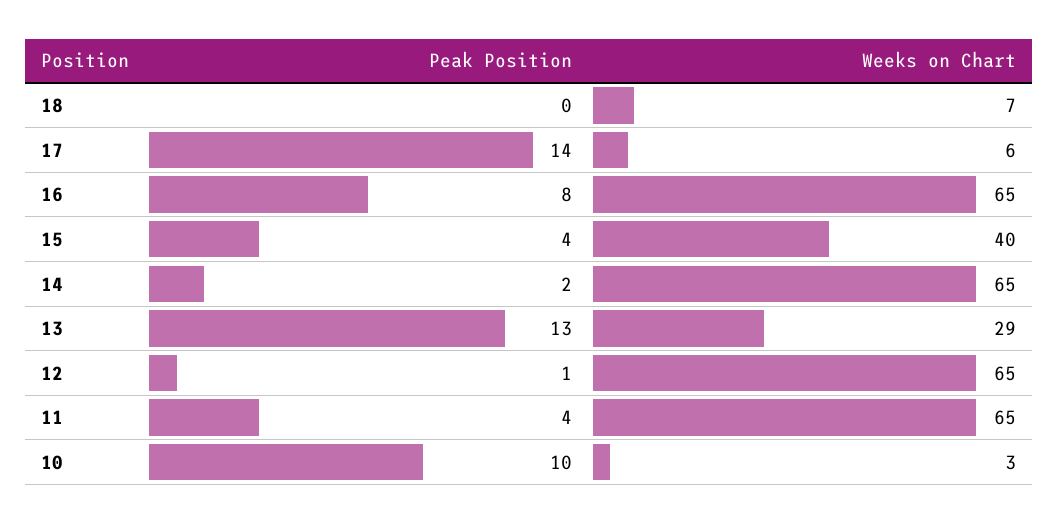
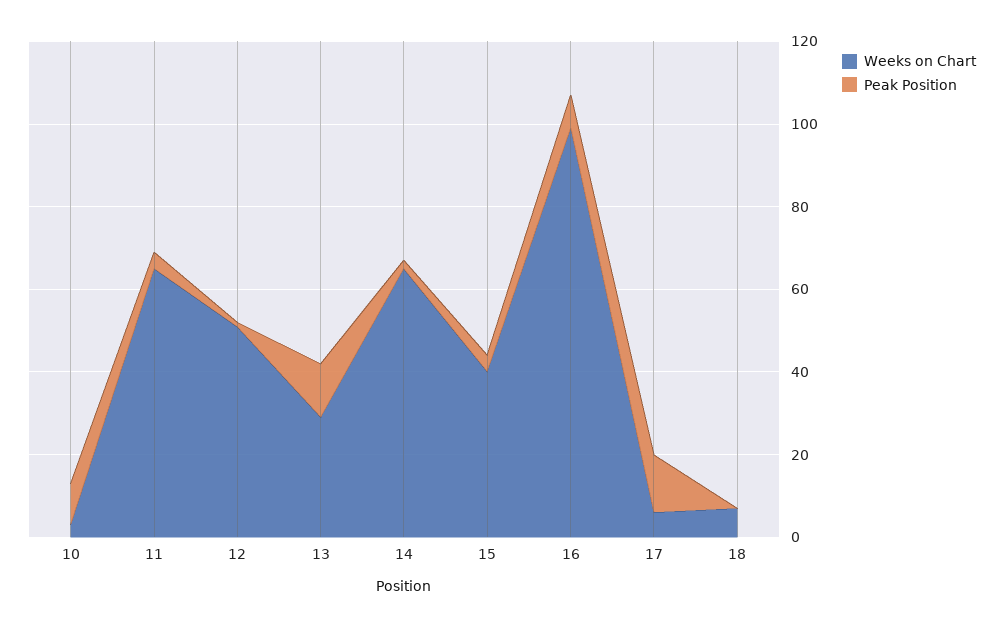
Weeks on Chart, 16: 65 -> 100
Weeks on Chart, 12: 65 -> 50

